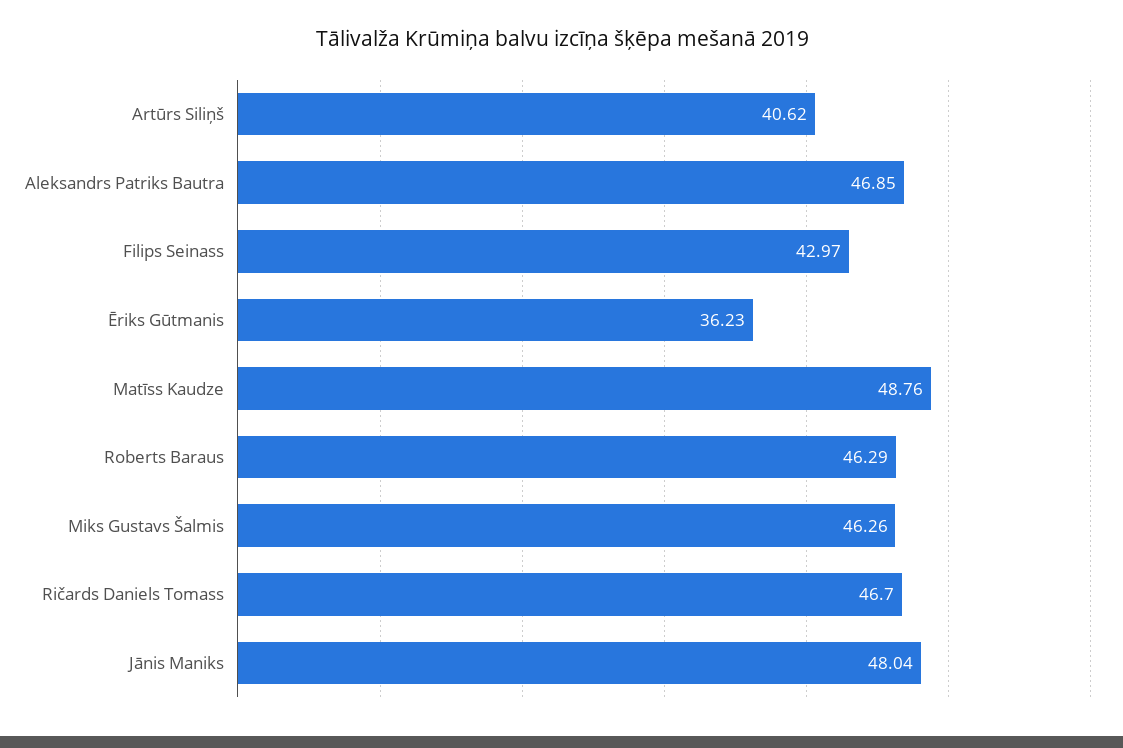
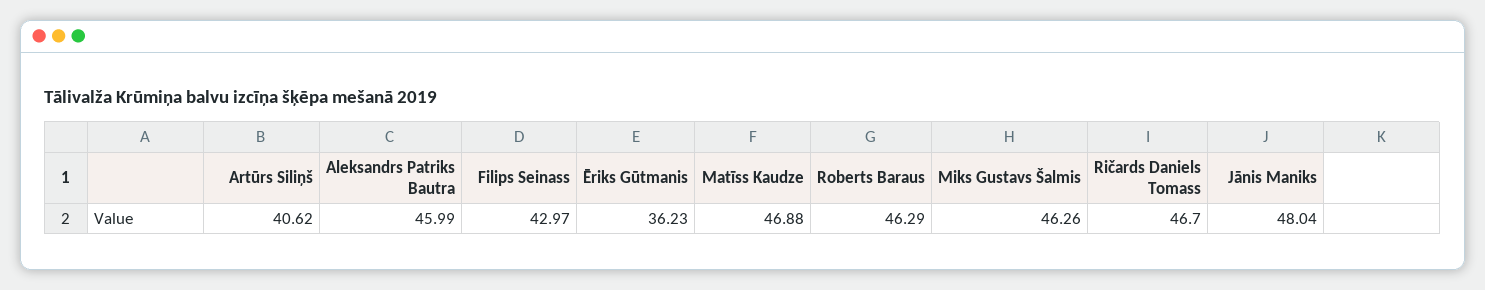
Aleksandrs Patriks Bautra: 46.85 -> 45.99
Matīss Kaudze: 48.76 -> 46.88

